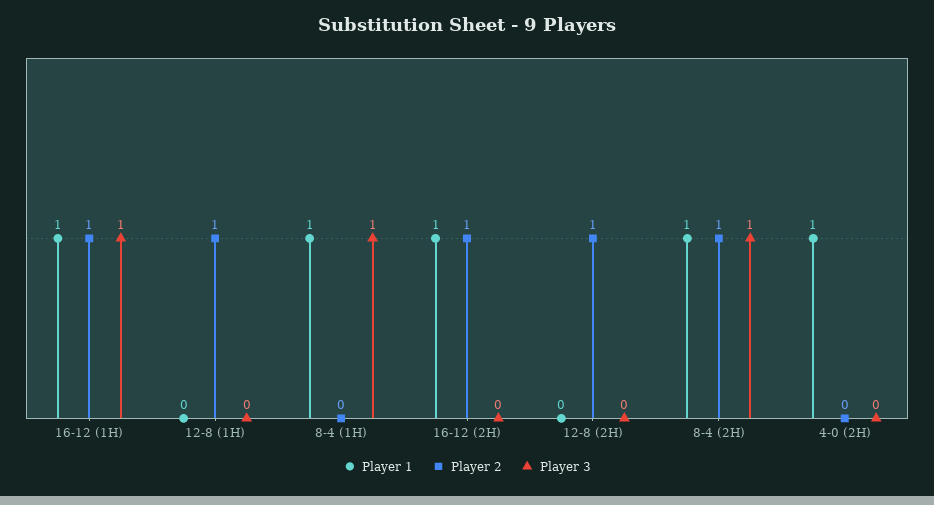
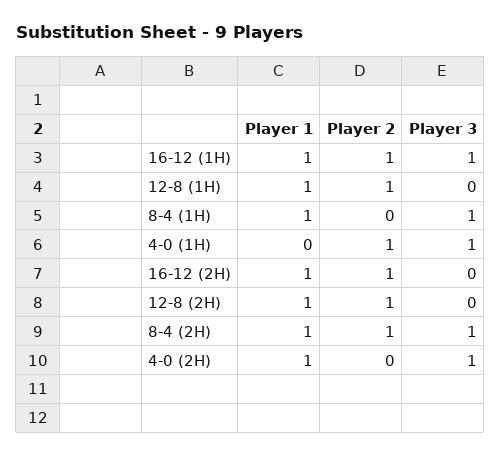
Player 1, 12-8 (1H): 0 -> 1
Player 1, 12-8 (2H): 0 -> 1
Player 3, 4-0 (2H): 0 -> 1
Player 1, 4-0 (1H): none -> 0
Player 2, 4-0 (1H): none -> 1
Player 3, 4-0 (1H): none -> 1

